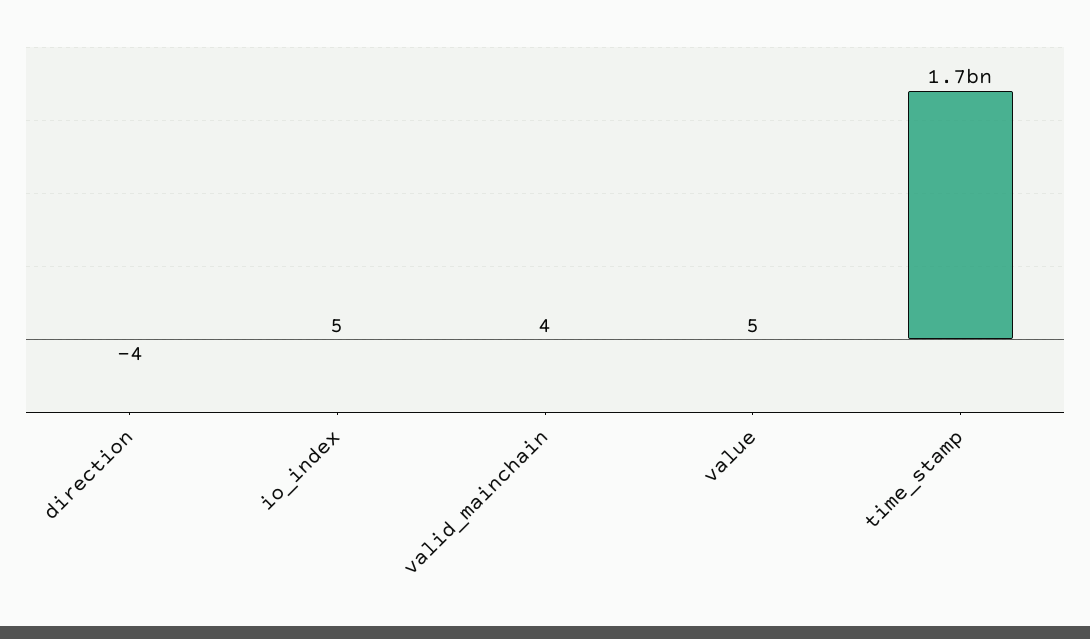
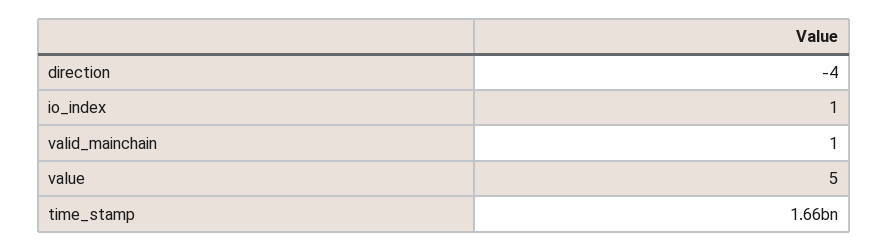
io_index: 5 -> 1
valid_mainchain: 4 -> 1

